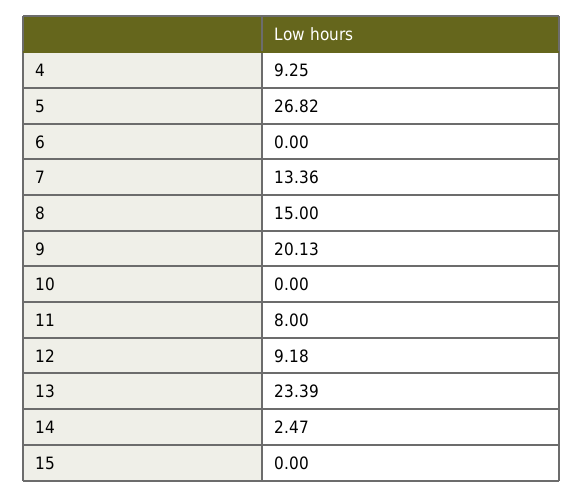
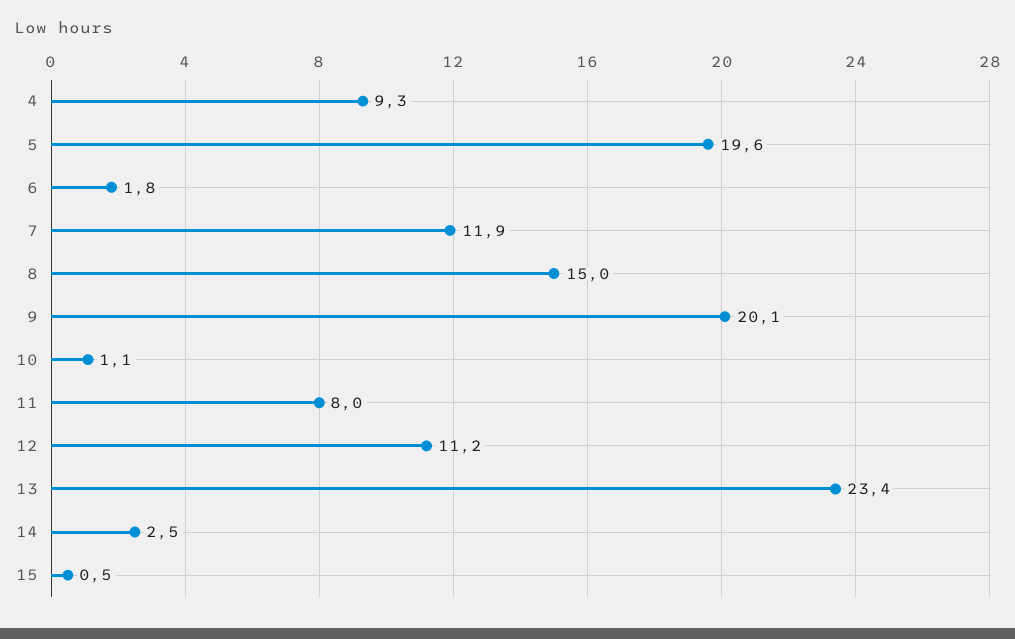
5: 26.82 -> 19.6
6: 0 -> 1.8
7: 13.36 -> 11.9
10: 0 -> 1.1
12: 9.18 -> 11.2
15: 0 -> 0.5

